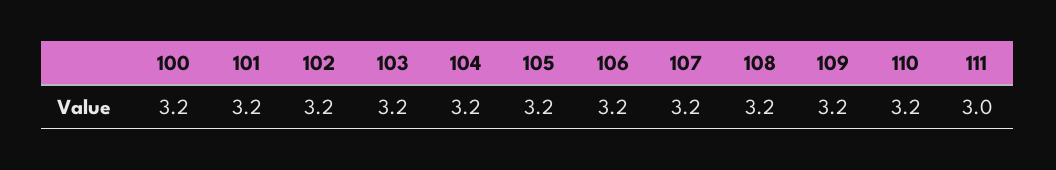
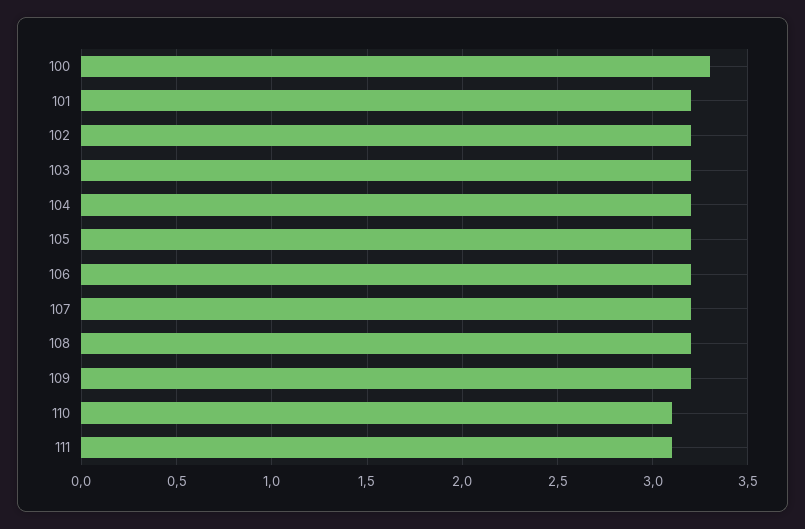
100: 3.2 -> 3.3
110: 3.2 -> 3.1
111: 3 -> 3.1

